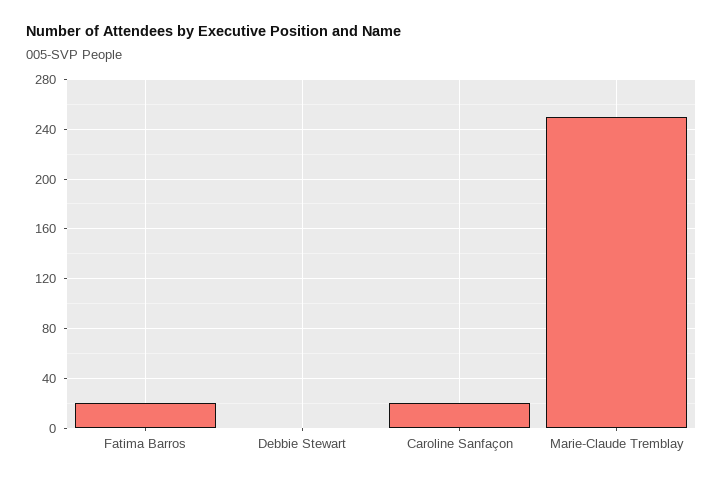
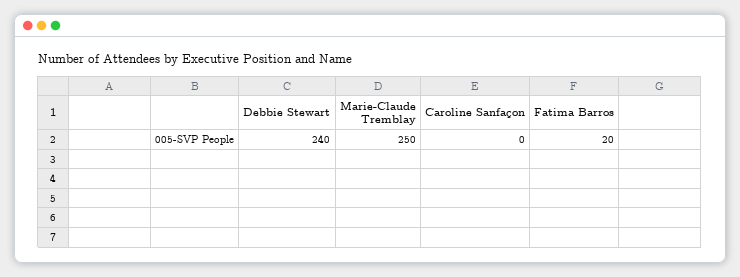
Debbie Stewart: 0 -> 240
Caroline Sanfaçon: 20 -> 0

